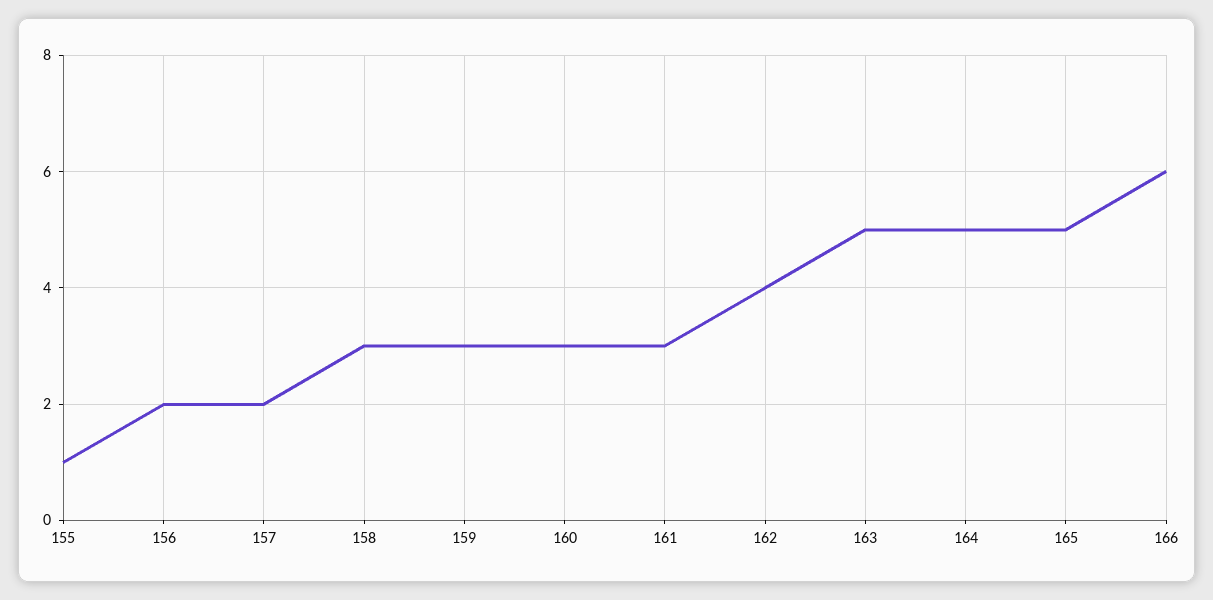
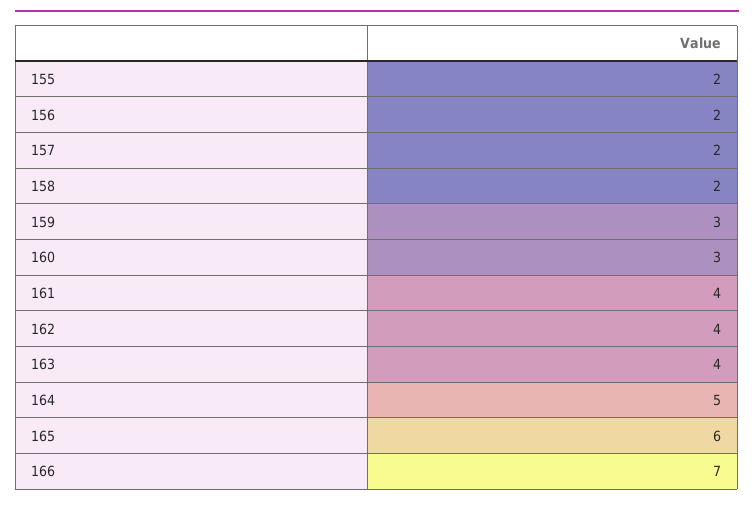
155: 1 -> 2
158: 3 -> 2
161: 3 -> 4
163: 5 -> 4
165: 5 -> 6
166: 6 -> 7

